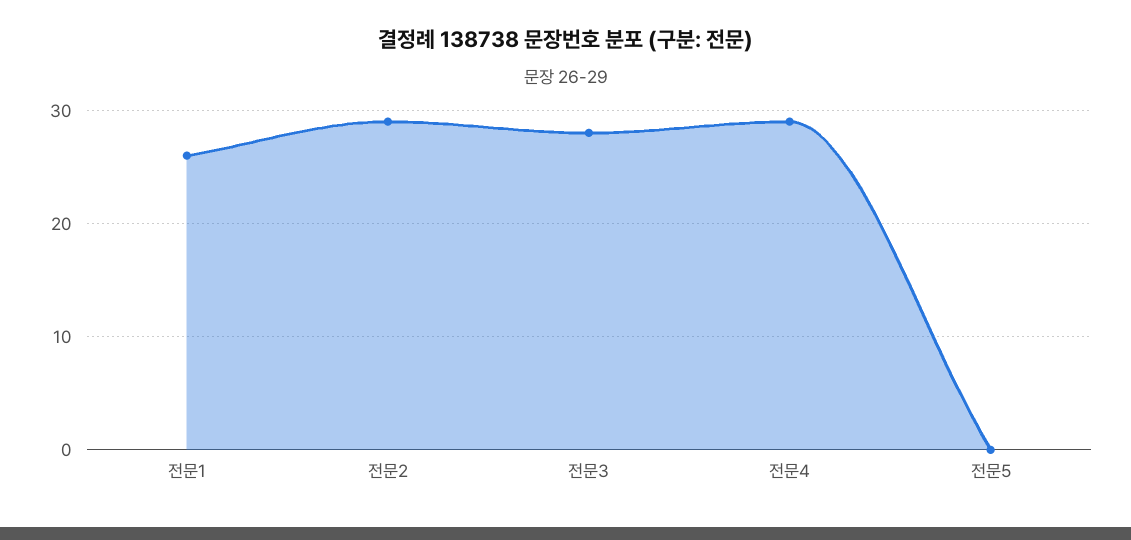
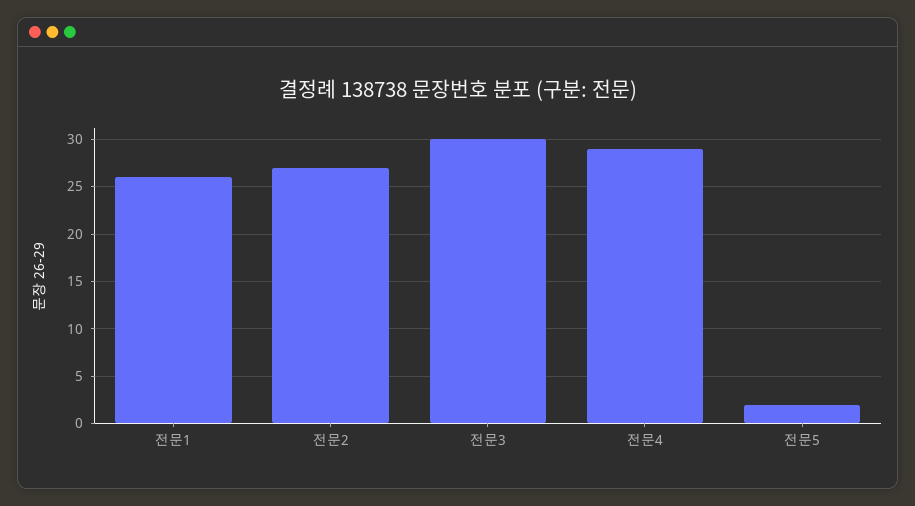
전문2: 29 -> 27
전문3: 28 -> 30
전문5: 0 -> 2

